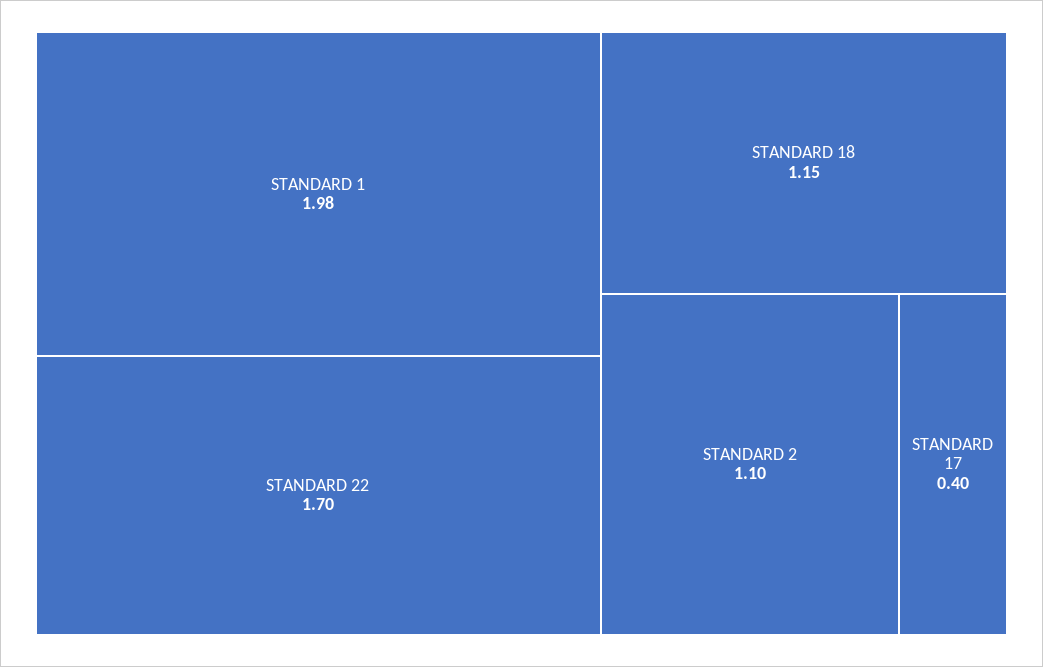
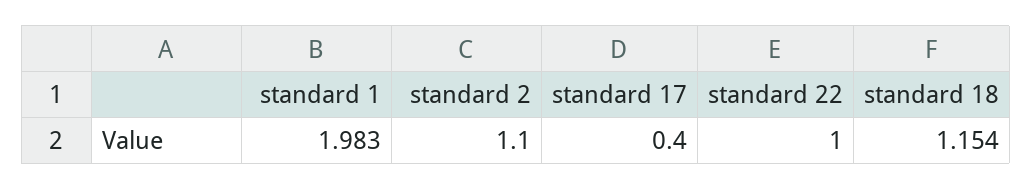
STANDARD 22: 1.7 -> 1

